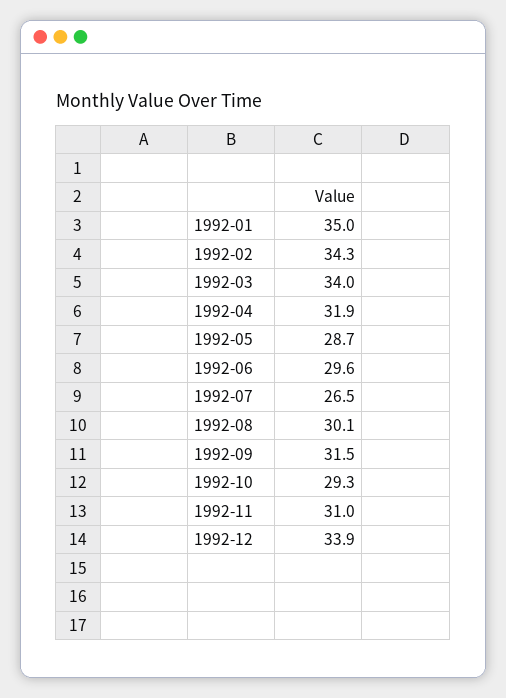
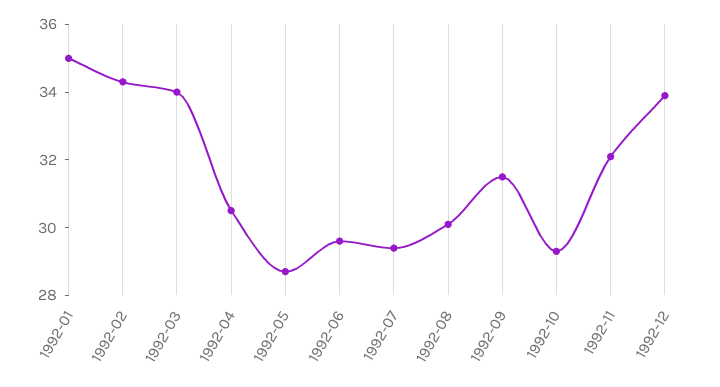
1992-04: 31.9 -> 30.5
1992-07: 26.5 -> 29.5
1992-11: 31 -> 32

